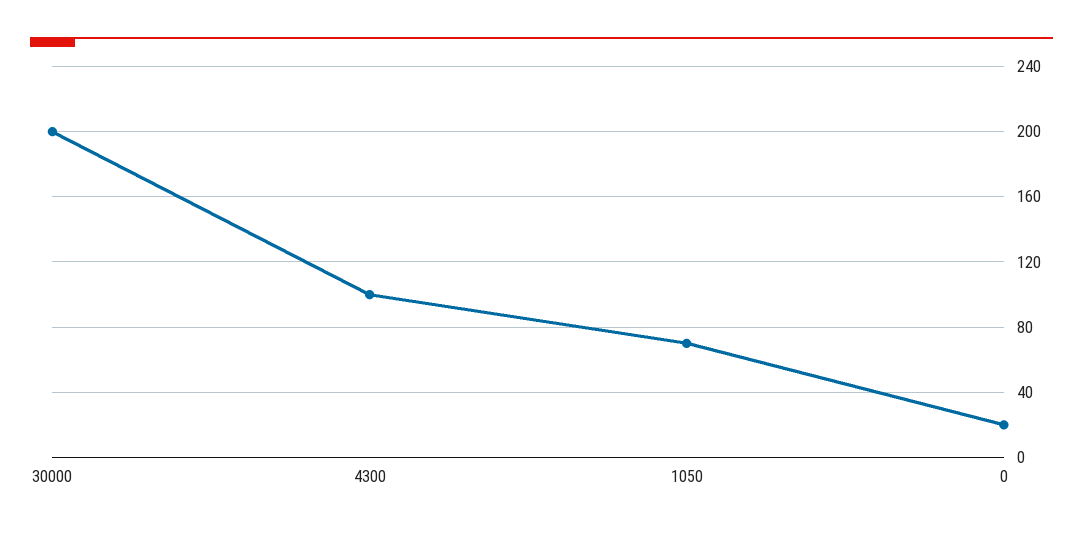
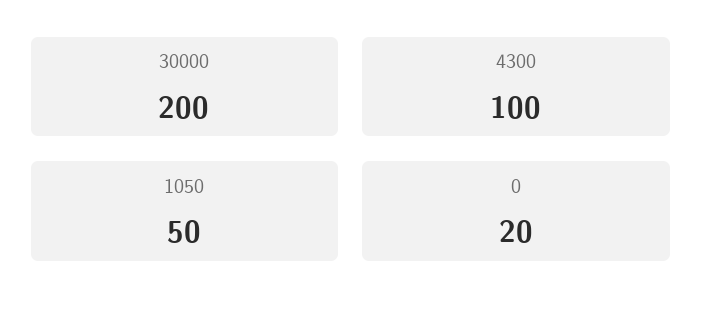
1050: 70 -> 50

